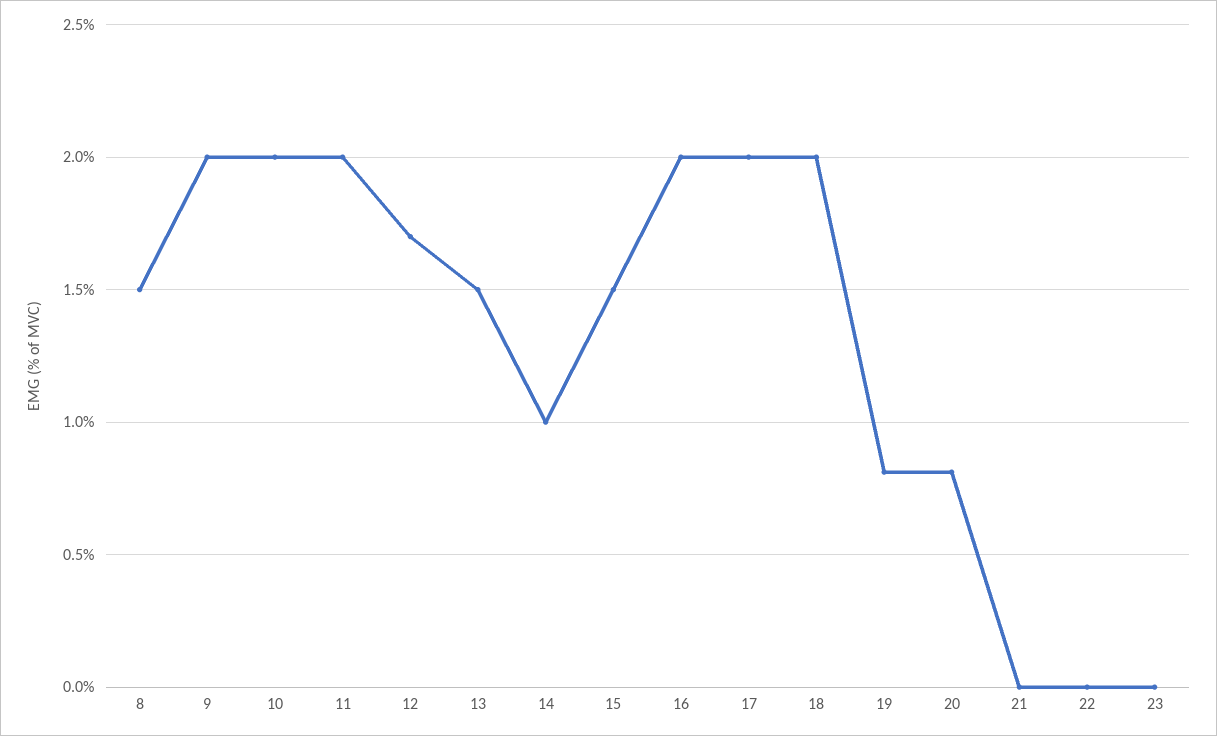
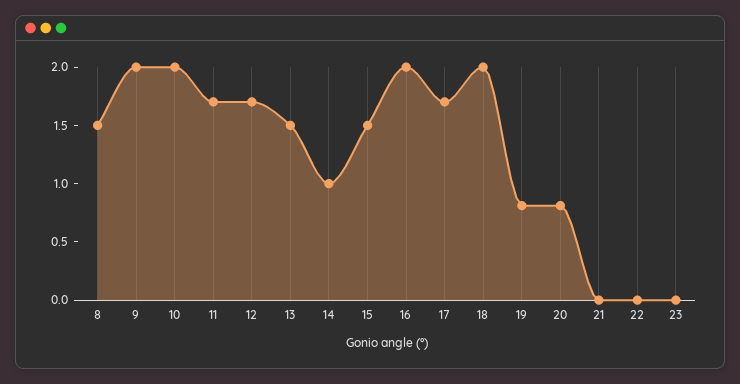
11: 2 -> 1.7
17: 2 -> 1.7

